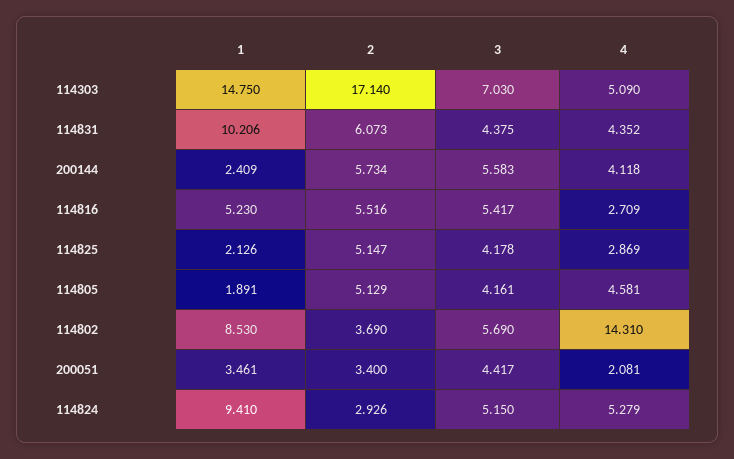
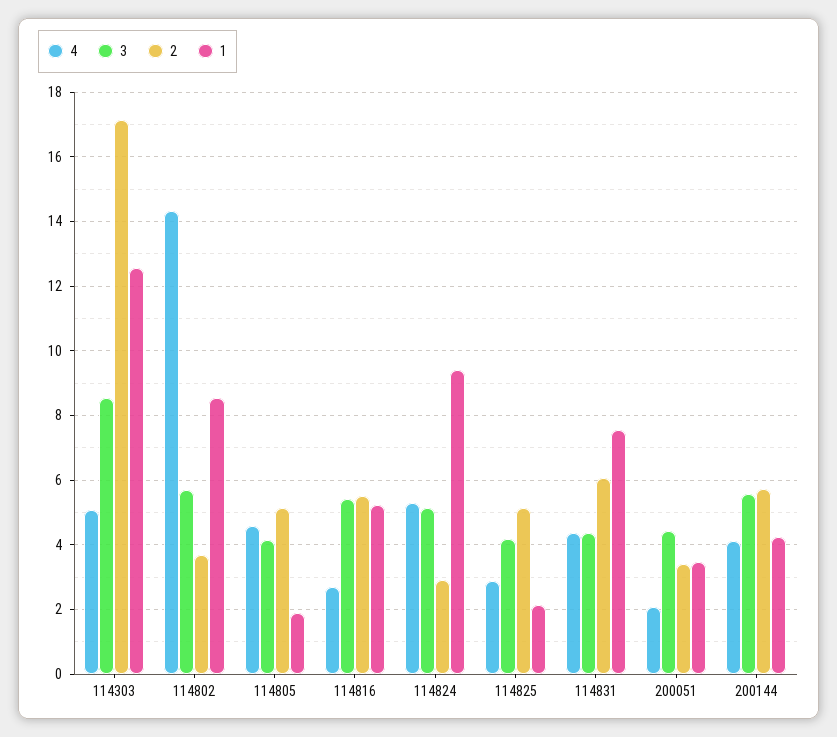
1, 114303: 14.75 -> 12.6
3, 114303: 7.03 -> 8.6
1, 114831: 10.206 -> 7.6
1, 200144: 2.409 -> 4.2

